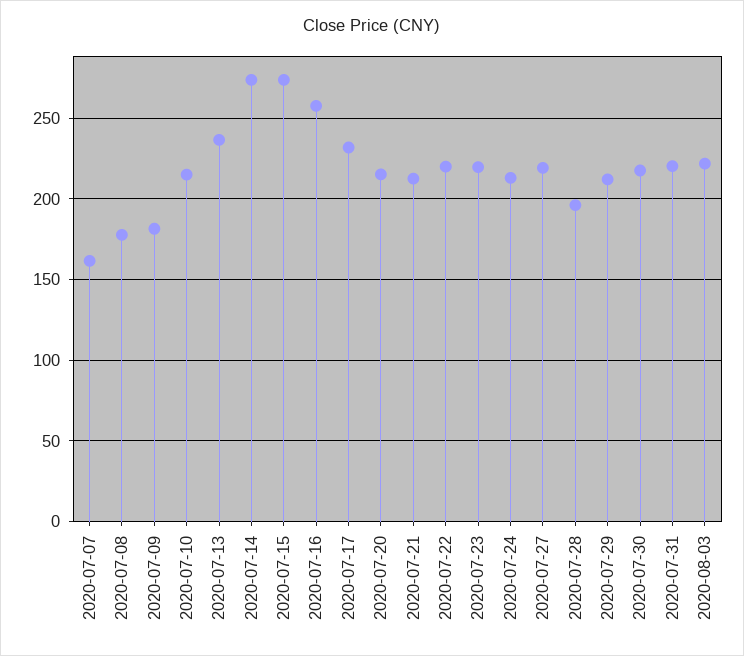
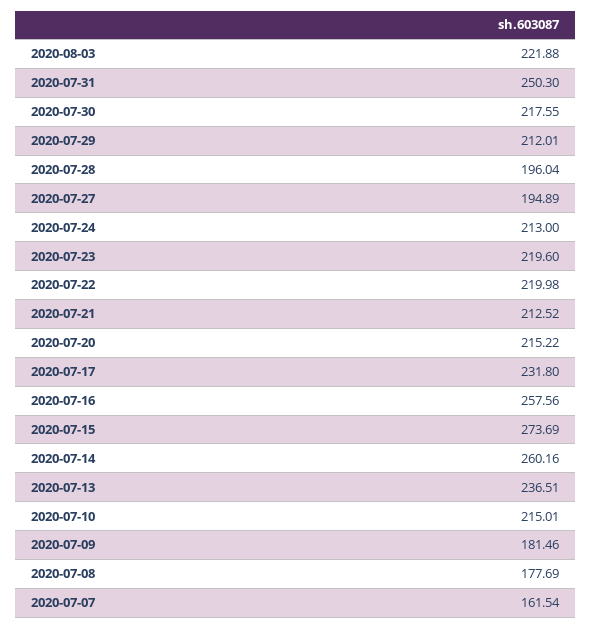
2020-07-14: 275 -> 260.16
2020-07-27: 220 -> 194.89
2020-07-31: 220 -> 250.3

